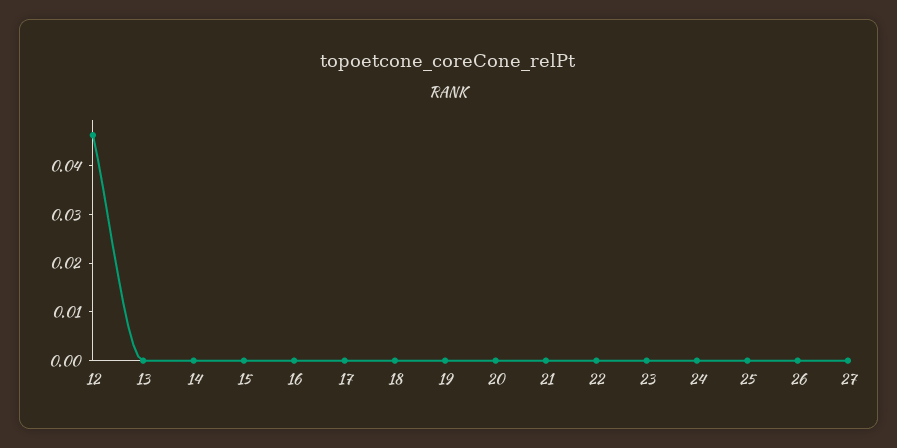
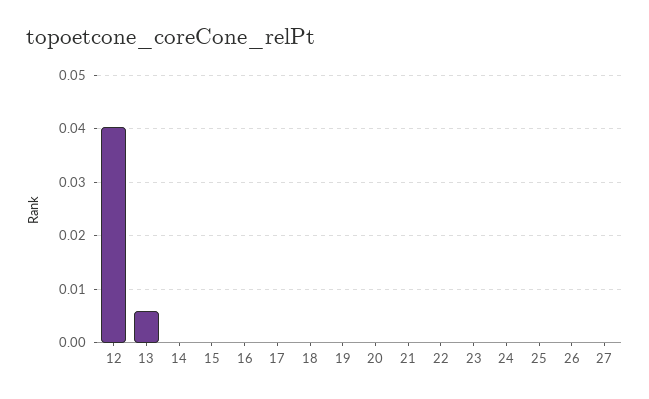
12: 0.046 -> 0.04
13: 0 -> 0.006

